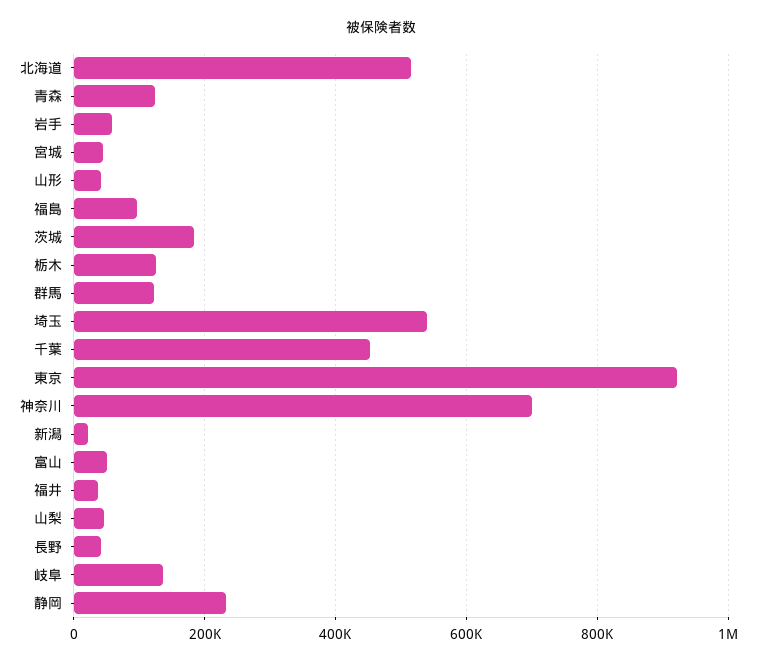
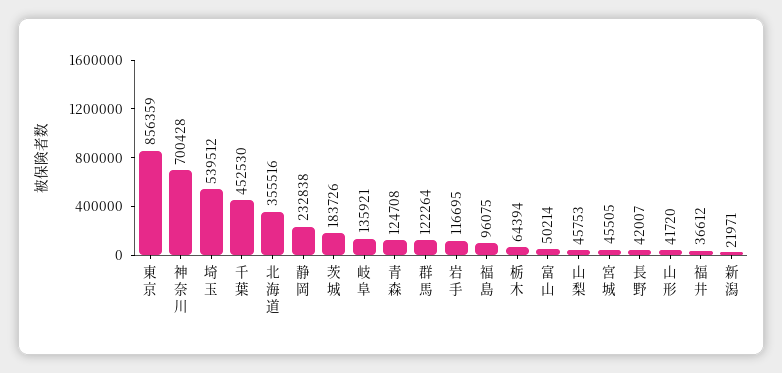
北海道: 520000 -> 355516
岩手: 60000 -> 116695
栃木: 120000 -> 64394
東京: 920000 -> 856359

